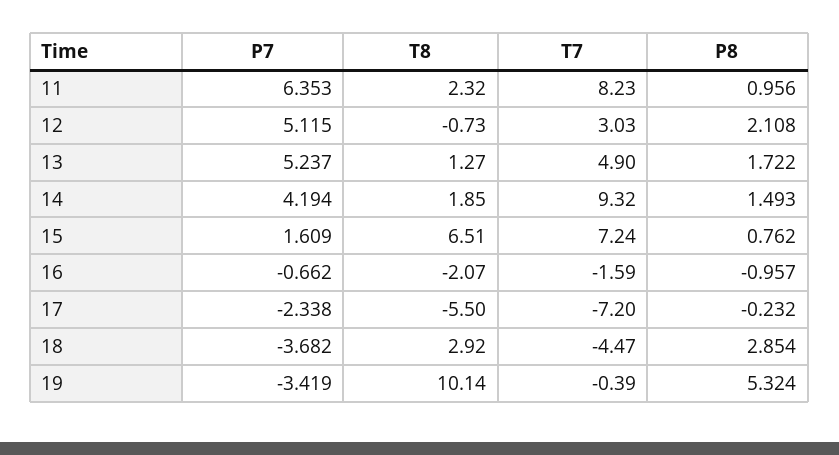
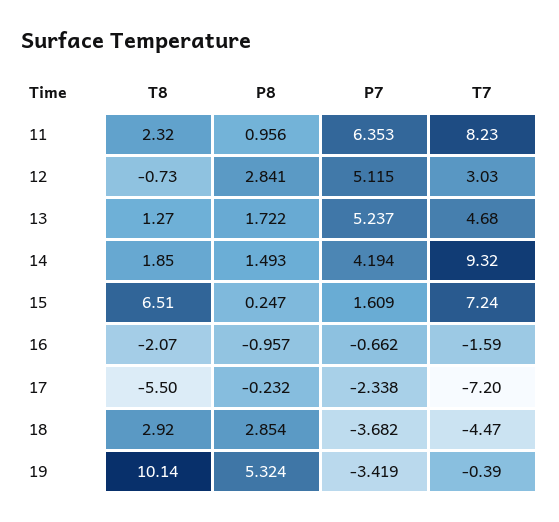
P8, 12: 2.108 -> 2.841
T7, 13: 4.9 -> 4.68
P8, 15: 0.762 -> 0.247

